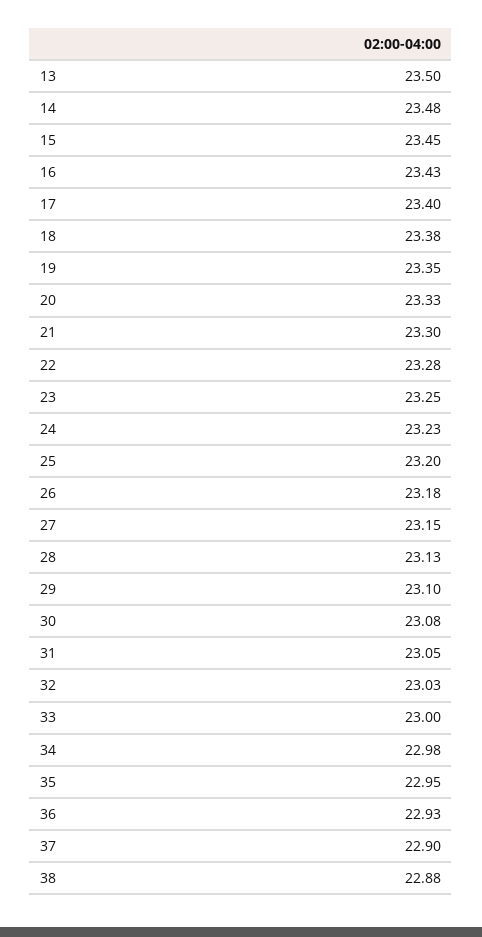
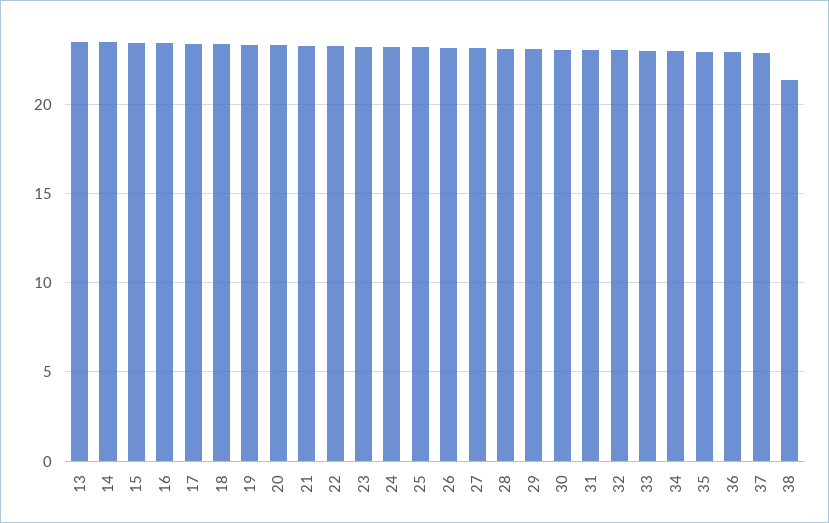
38: 22.88 -> 21.5

